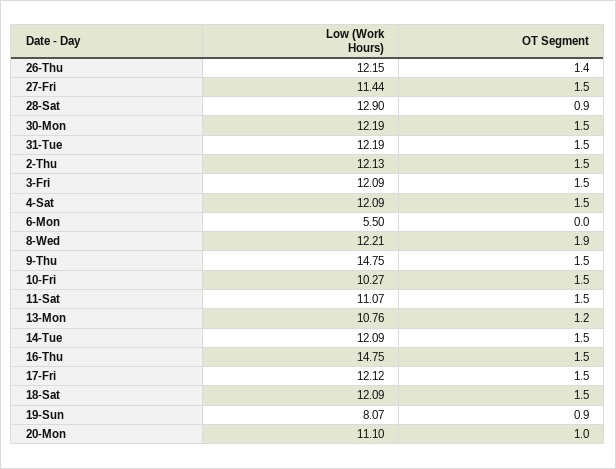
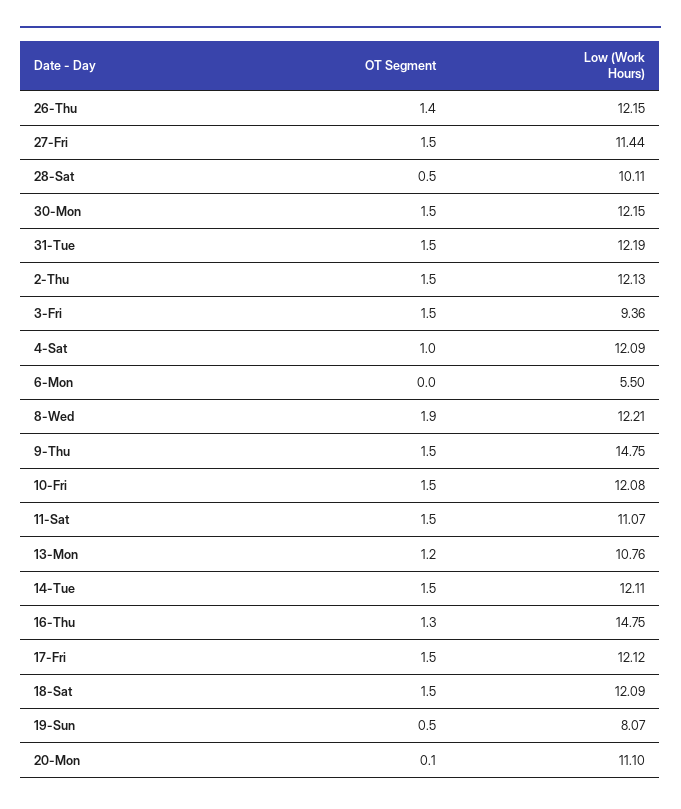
Low (Work Hours), 28-Sat: 12.9 -> 10.11
OT Segment, 28-Sat: 0.9 -> 0.5
Low (Work Hours), 30-Mon: 12.19 -> 12.15
Low (Work Hours), 3-Fri: 12.09 -> 9.36
OT Segment, 4-Sat: 1.5 -> 1
Low (Work Hours), 10-Fri: 10.27 -> 12.08
Low (Work Hours), 14-Tue: 12.09 -> 12.11
OT Segment, 16-Thu: 1.5 -> 1.3
OT Segment, 19-Sun: 0.9 -> 0.5
OT Segment, 20-Mon: 1 -> 0.1

